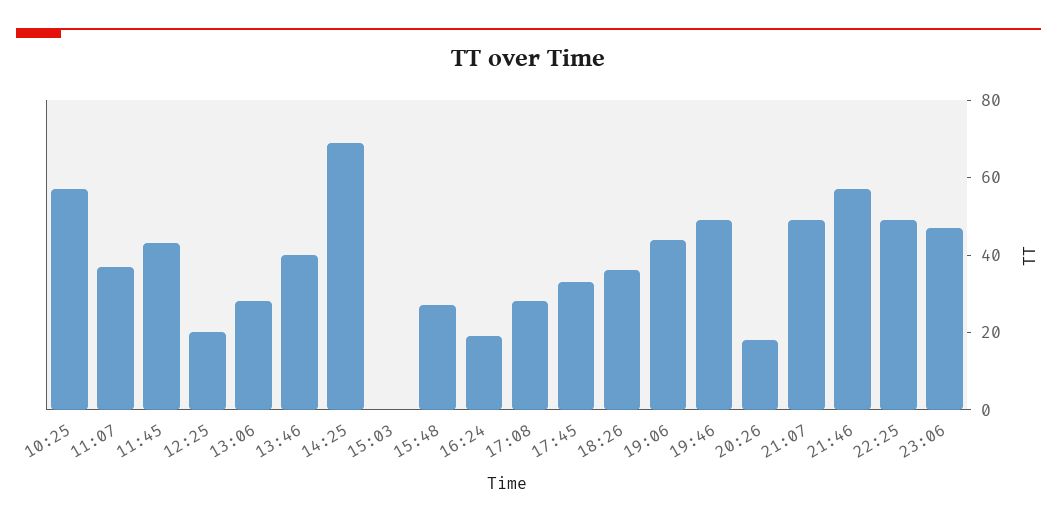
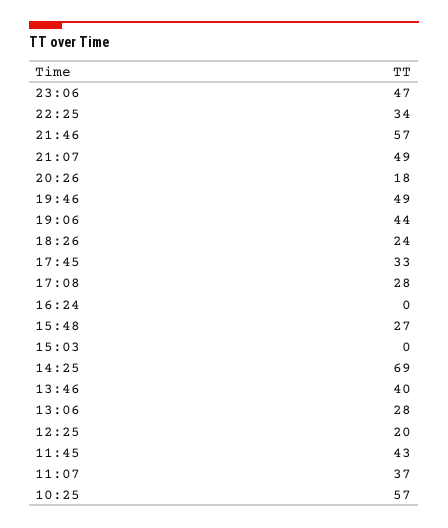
16:24: 20 -> 0
18:26: 35 -> 24
22:25: 50 -> 34

